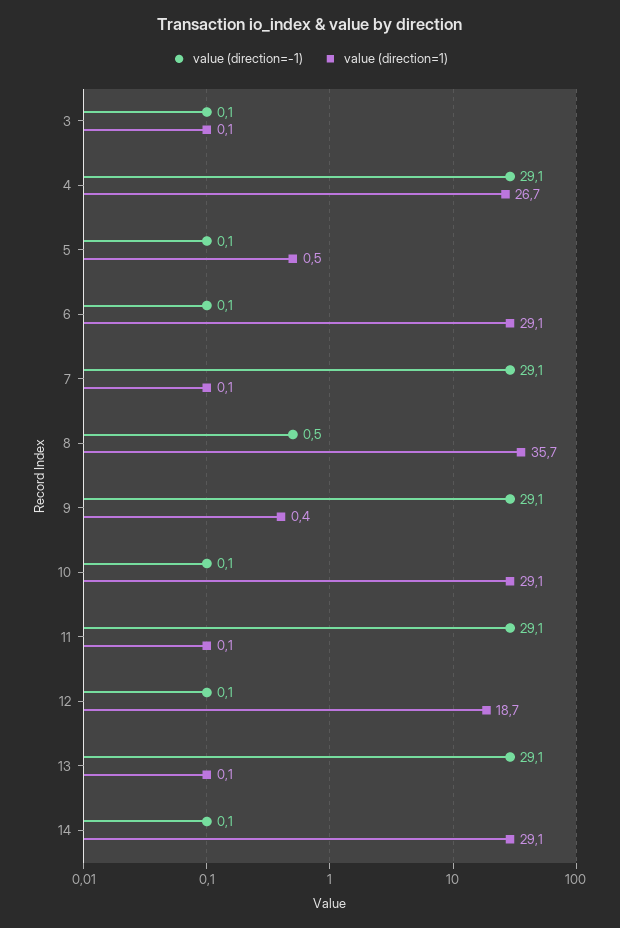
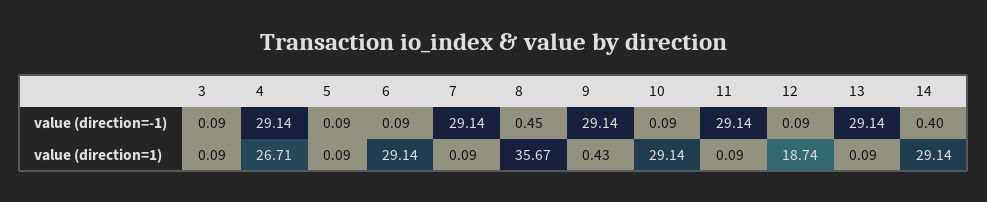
value (direction=1), 5: 0.5 -> 0.09
value (direction=-1), 14: 0.1 -> 0.4

